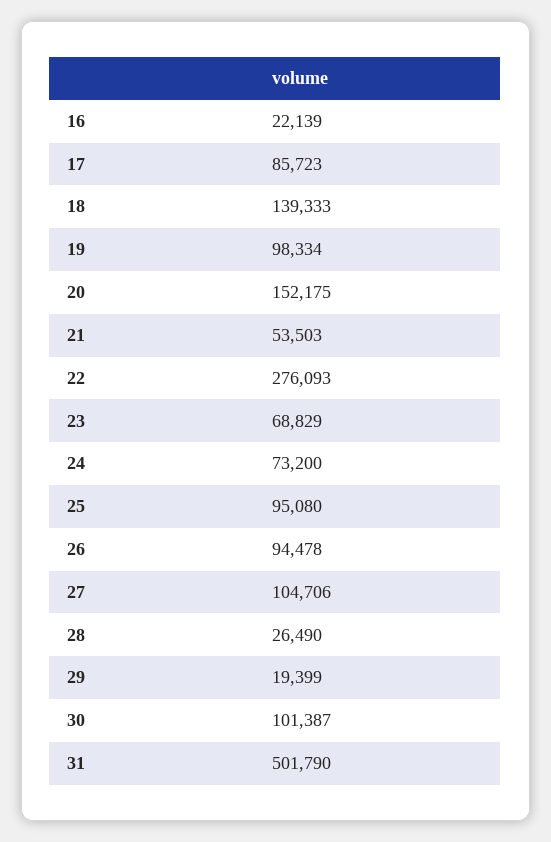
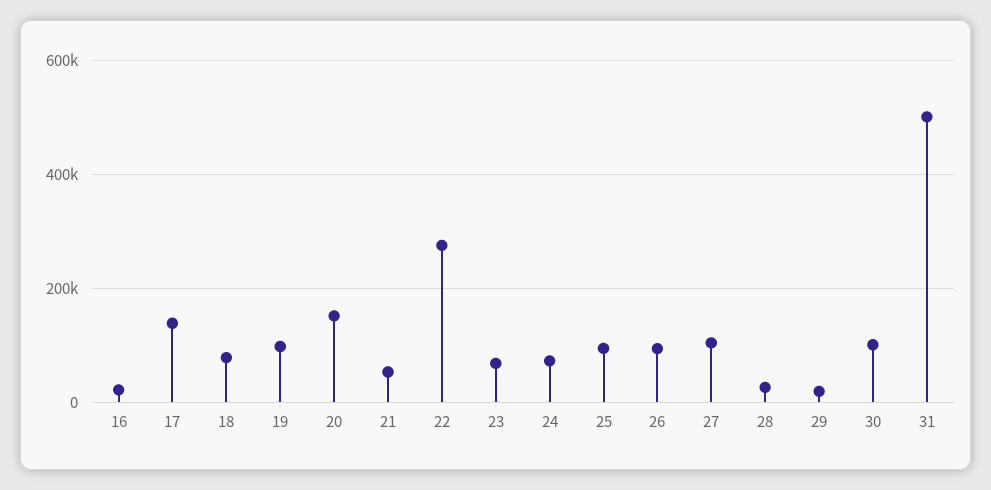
17: 85723 -> 140000
18: 139333 -> 80000

